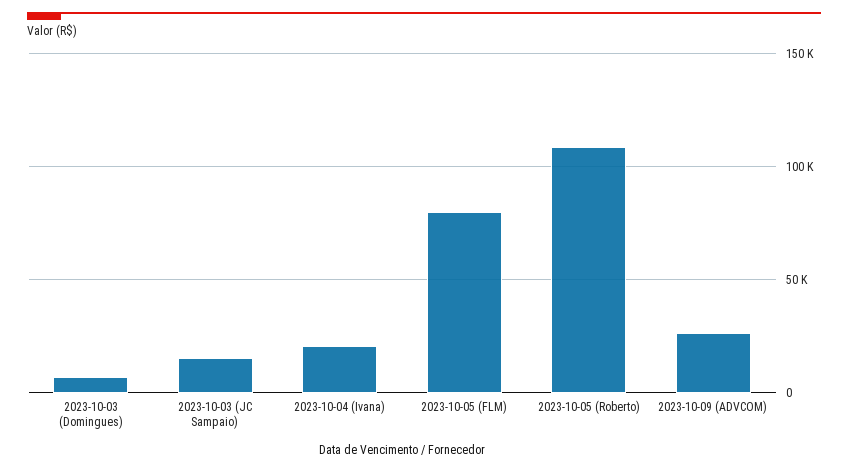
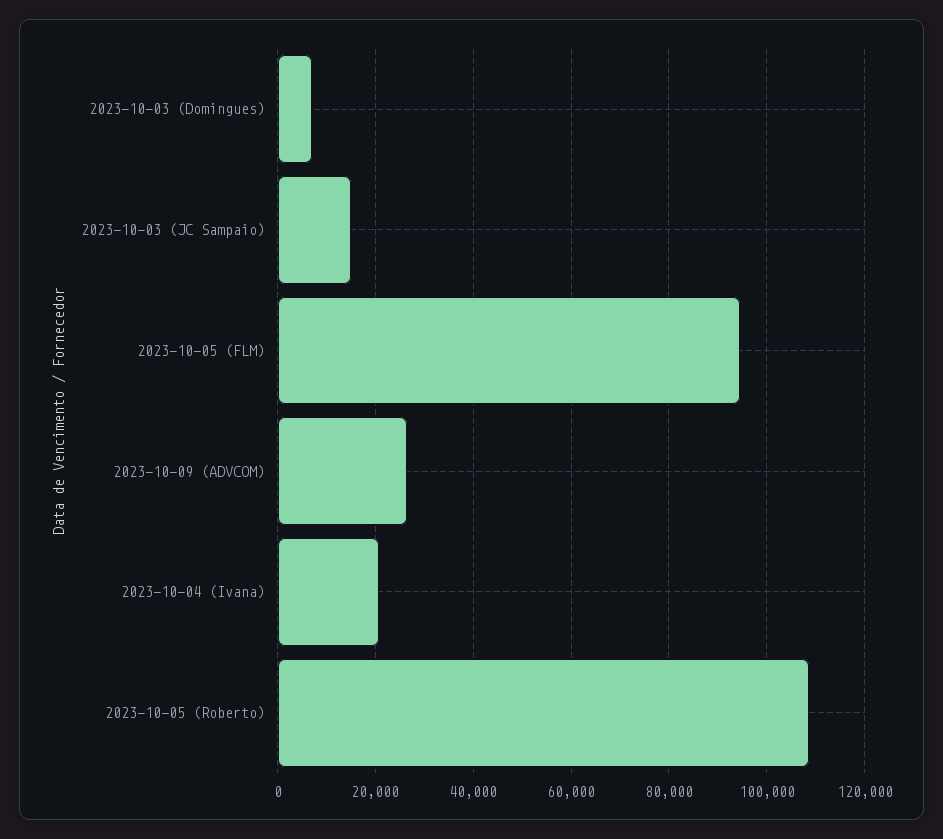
2023-10-05 (FLM): 80000 -> 94000

